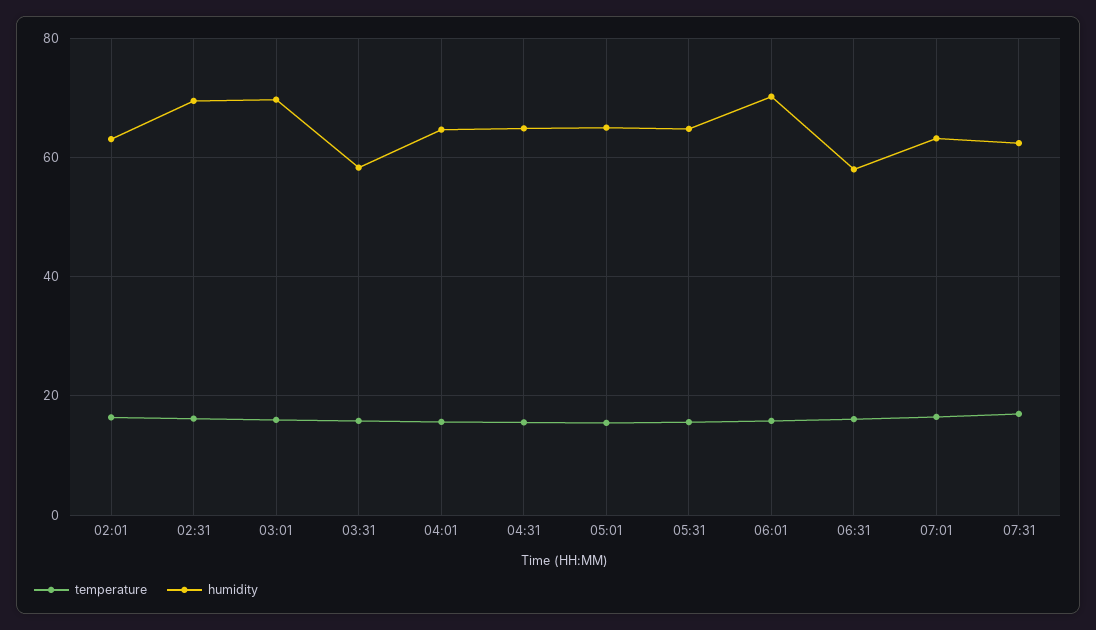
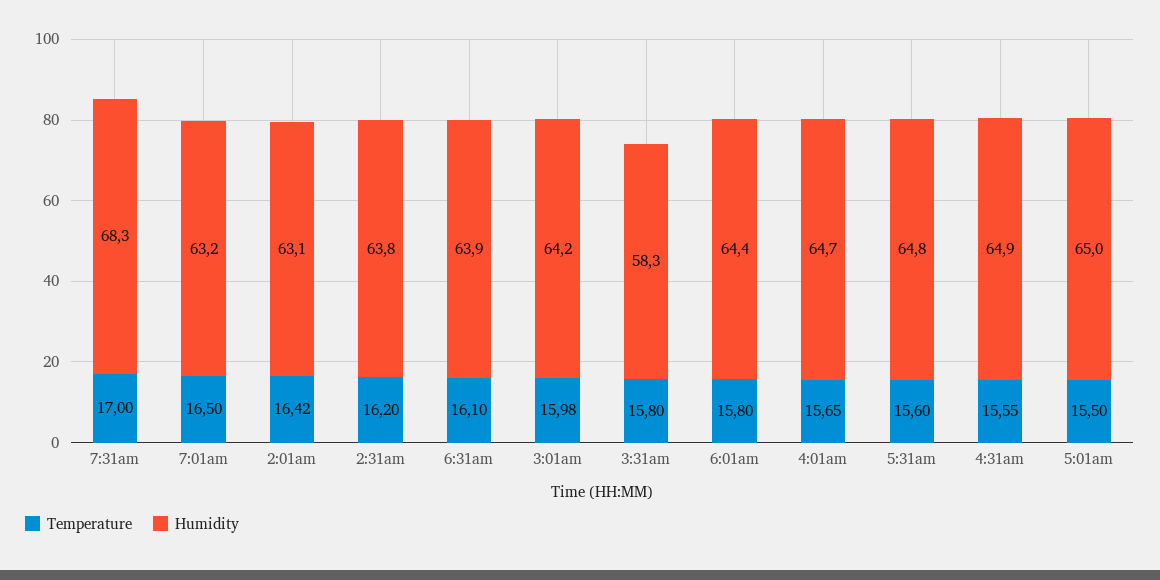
humidity, 02:31: 70 -> 63.8
humidity, 03:01: 70 -> 64.2
humidity, 06:01: 70 -> 64.4
humidity, 06:31: 58 -> 63.9
humidity, 07:31: 62 -> 68.3

